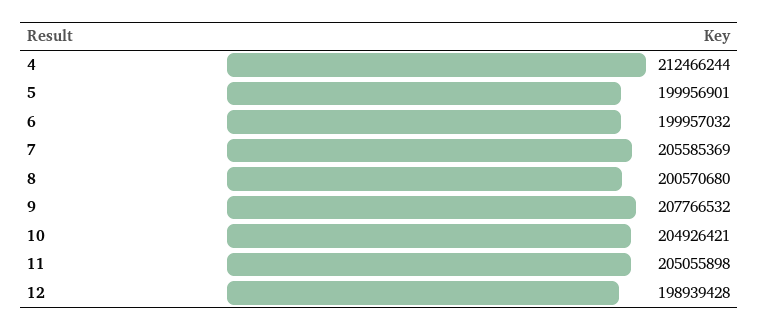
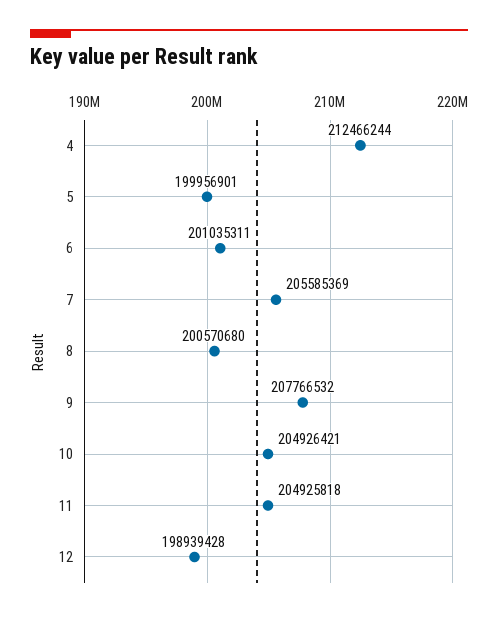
6: 199957032 -> 201035311
11: 205055898 -> 204925818

